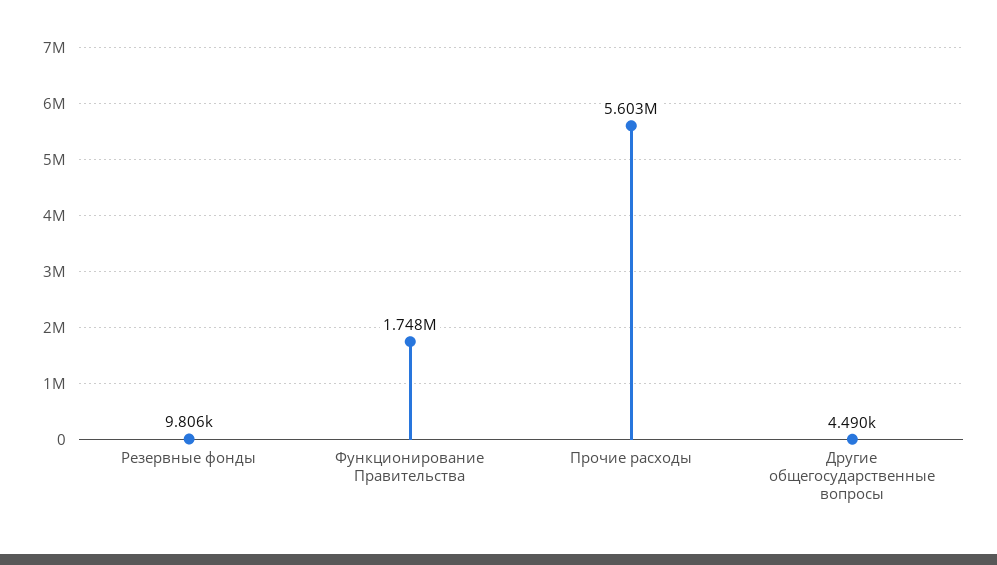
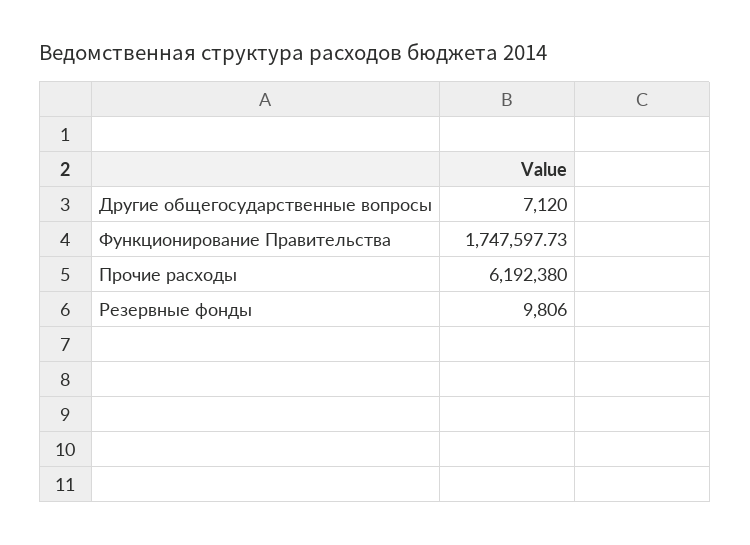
Прочие расходы: 5603000 -> 6192380
Другие общегосударственные вопросы: 4490 -> 7120

